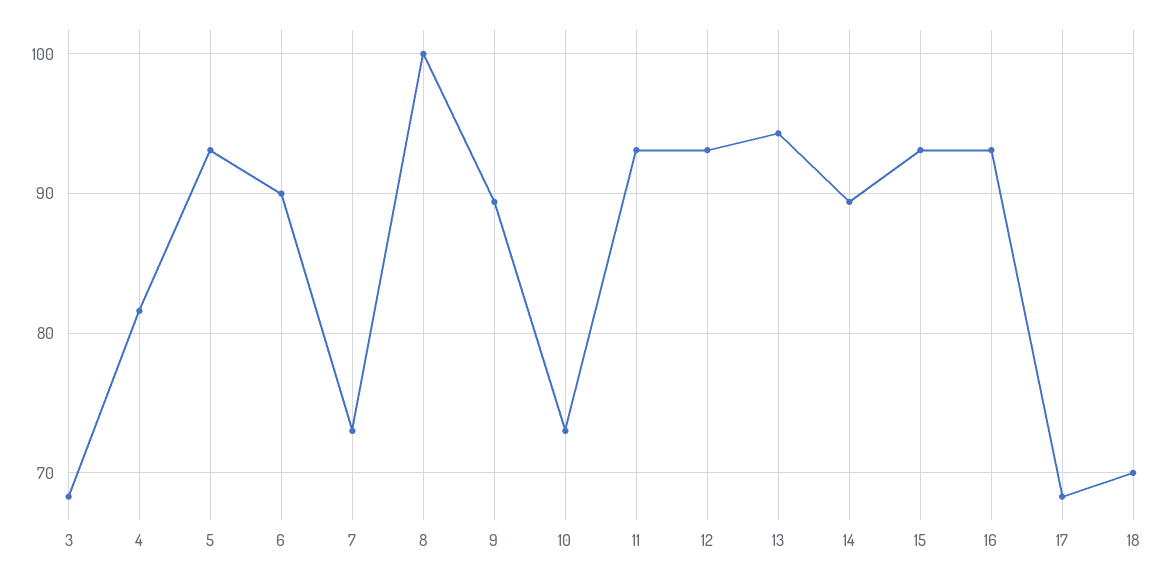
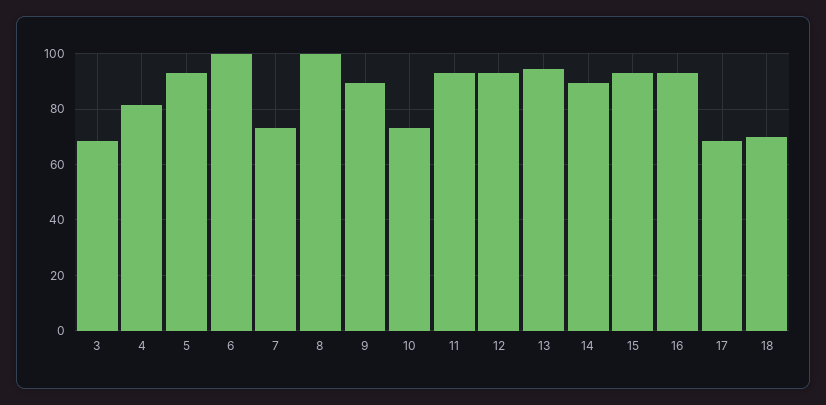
6: 90 -> 100

